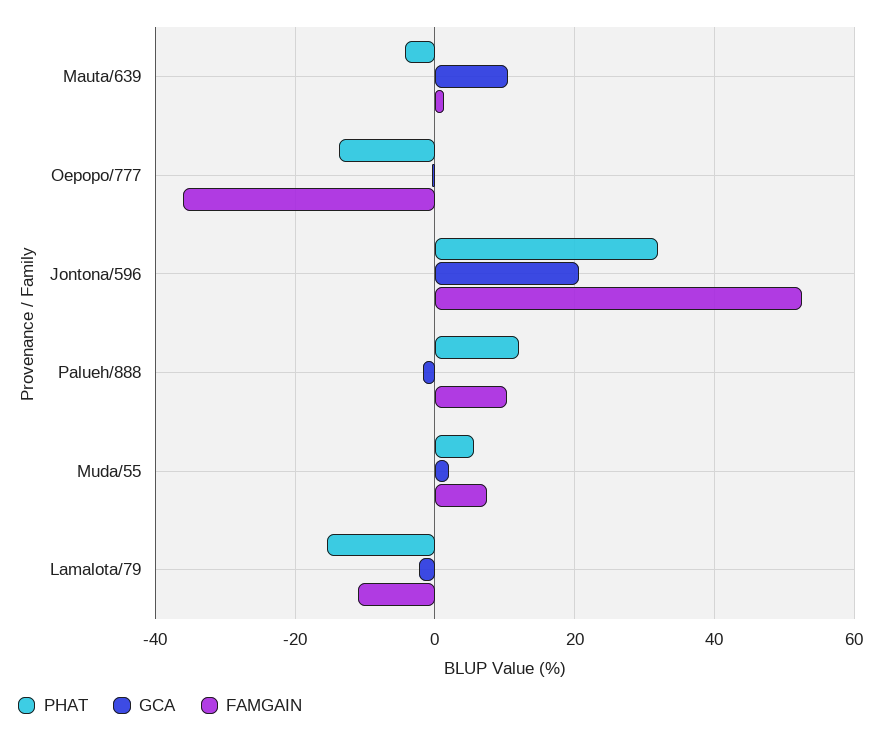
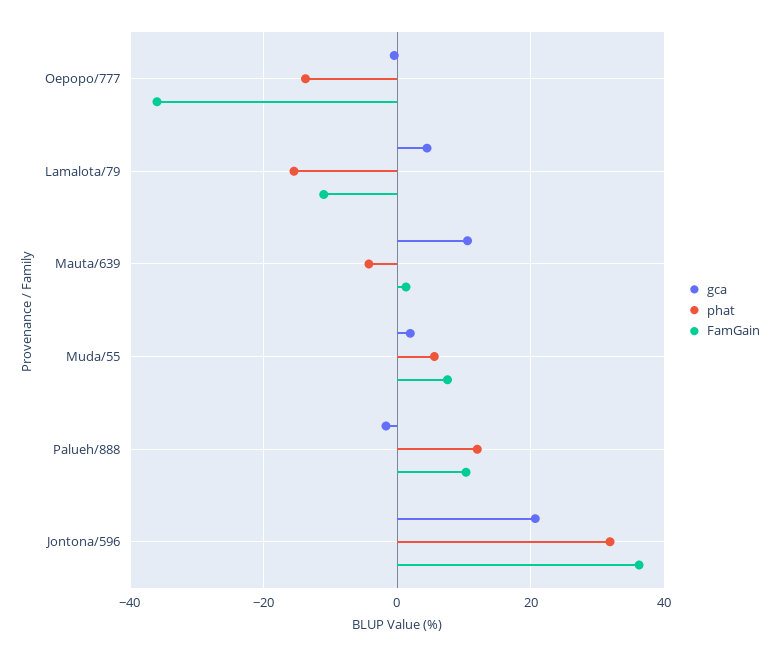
FAMGAIN, Jontona/596: 52 -> 36
GCA, Lamalota/79: -2 -> 4

